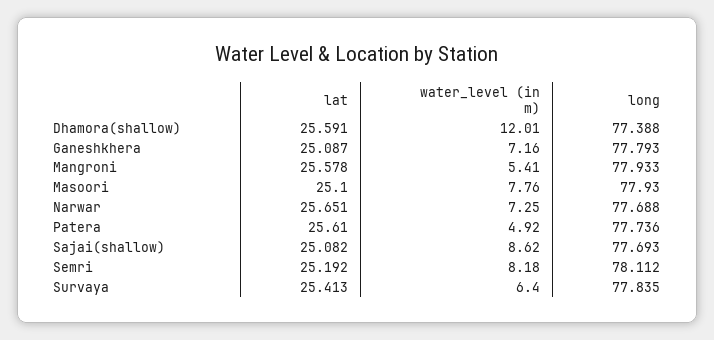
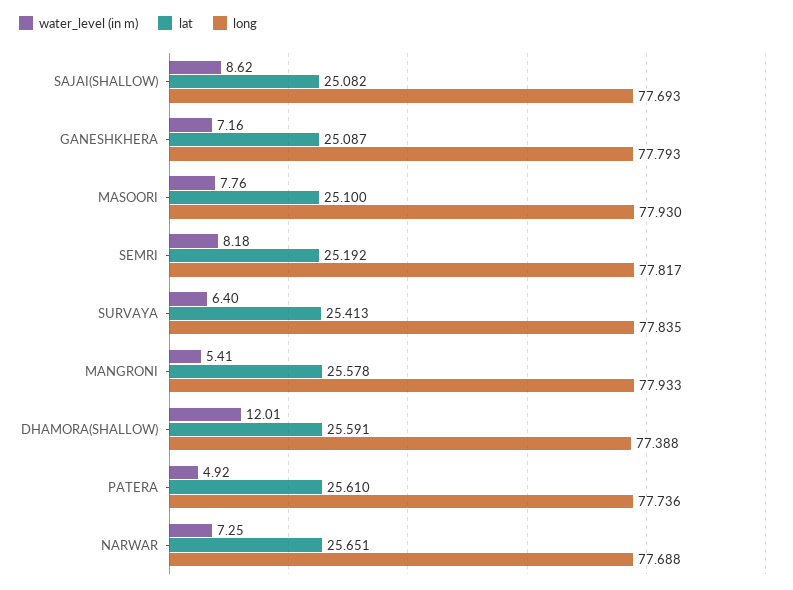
long, Semri: 78.112 -> 77.817

